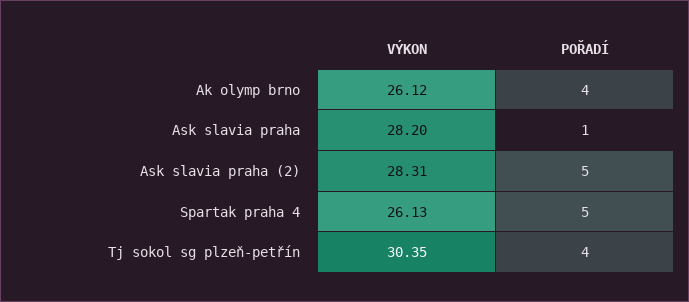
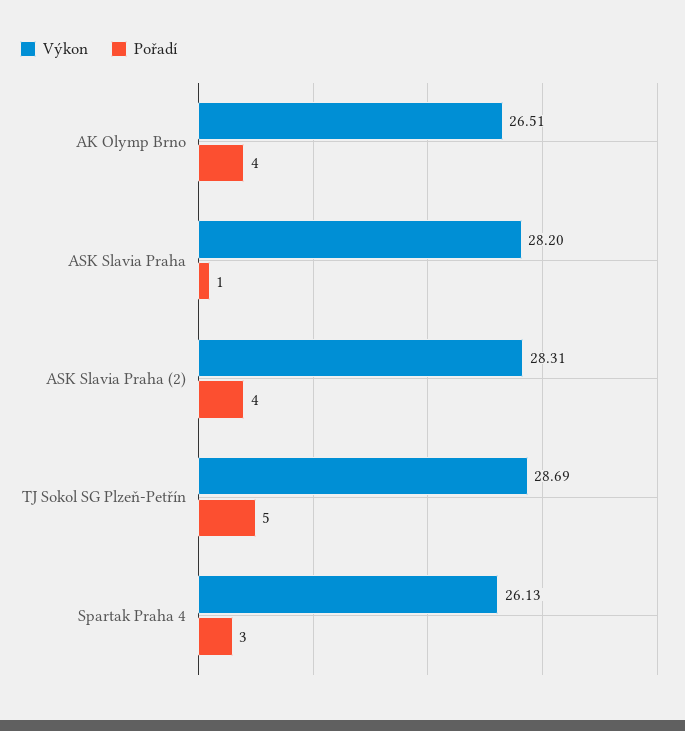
VÝKON, Ak olymp brno: 26.12 -> 26.51
POŘADÍ, Ask slavia praha (2): 5 -> 4
POŘADÍ, Spartak praha 4: 5 -> 3
VÝKON, Tj sokol sg plzeň-petřín: 30.35 -> 28.69
POŘADÍ, Tj sokol sg plzeň-petřín: 4 -> 5

